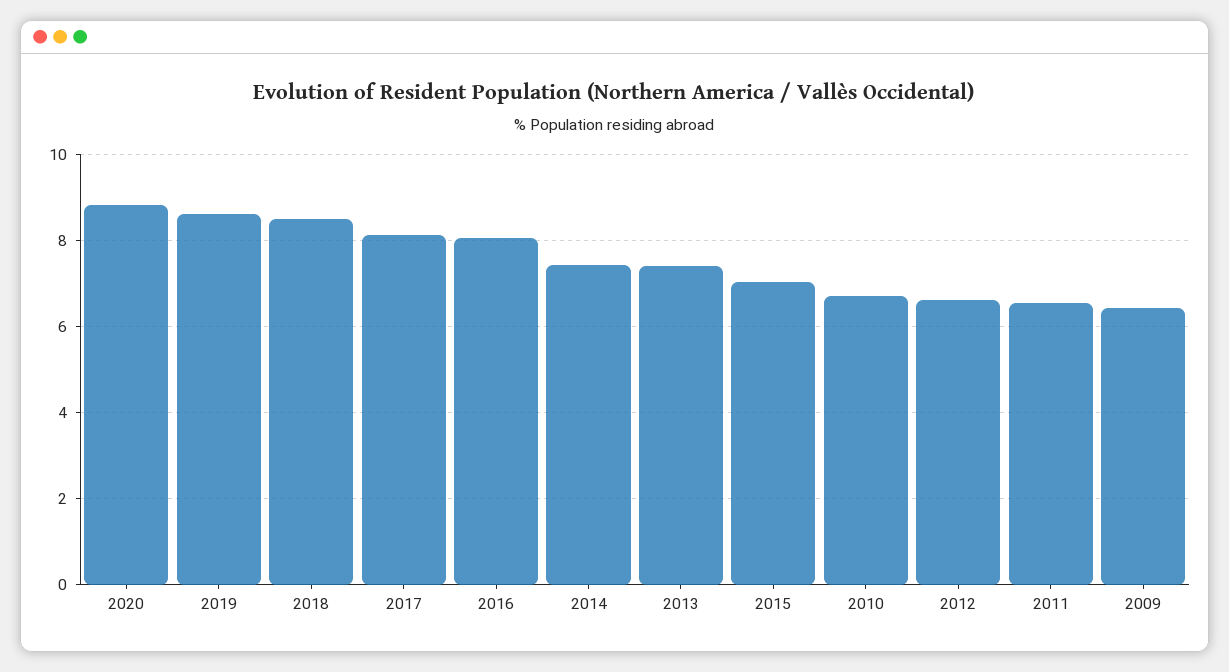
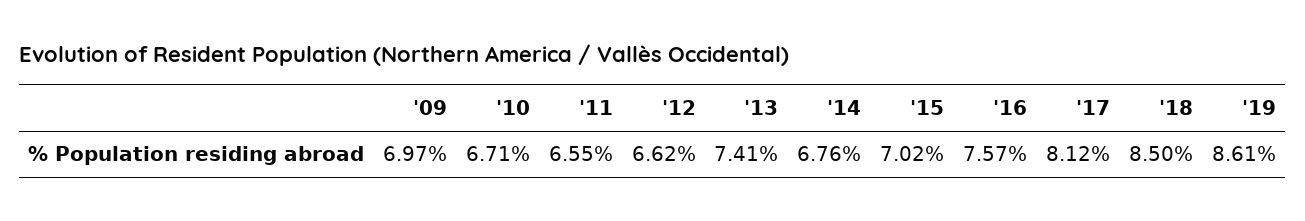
2020: 8.8 -> none
2016: 8 -> 7.57
2014: 7.4 -> 6.76
2009: 6.4 -> 6.97

